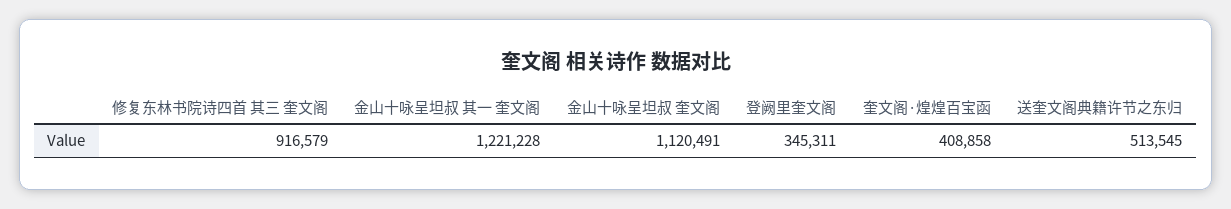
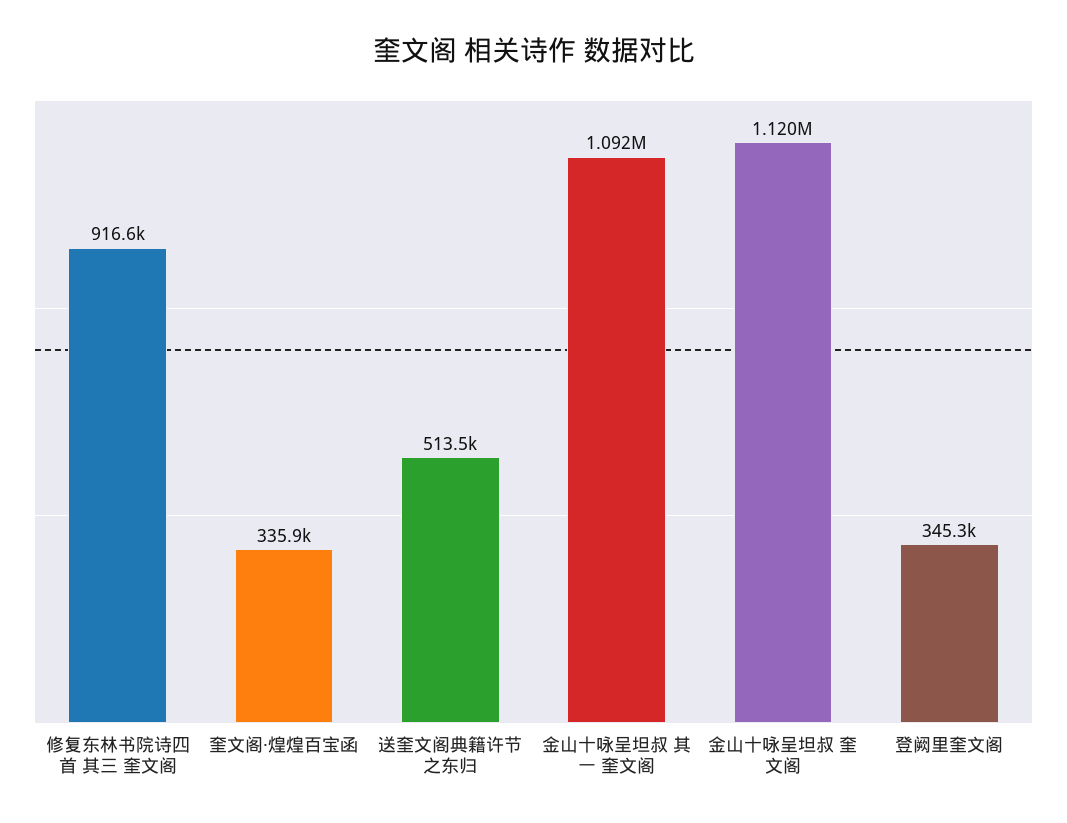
金山十咏呈坦叔 其一 奎文阁: 1221228 -> 1092000
奎文阁·煌煌百宝函: 408858 -> 335900

